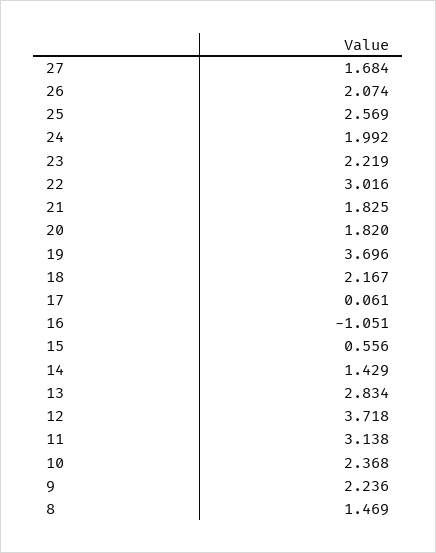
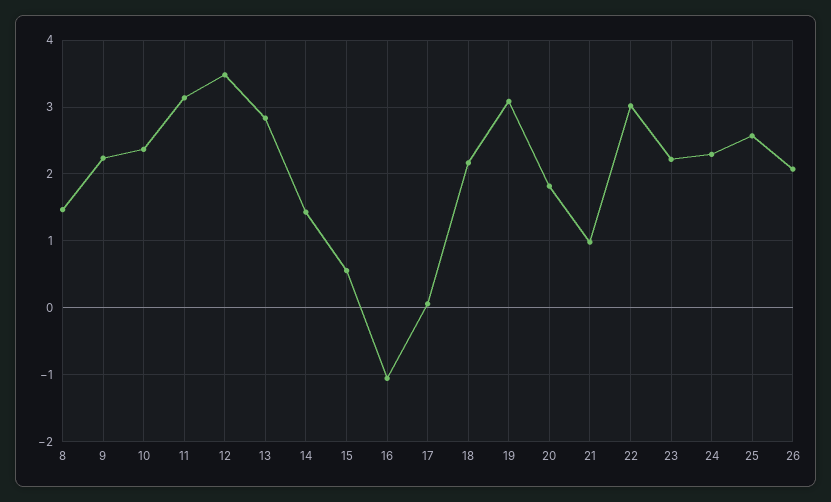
27: 1.684 -> none
24: 1.992 -> 2.3
21: 1.825 -> 1
19: 3.696 -> 3.1
12: 3.718 -> 3.5

